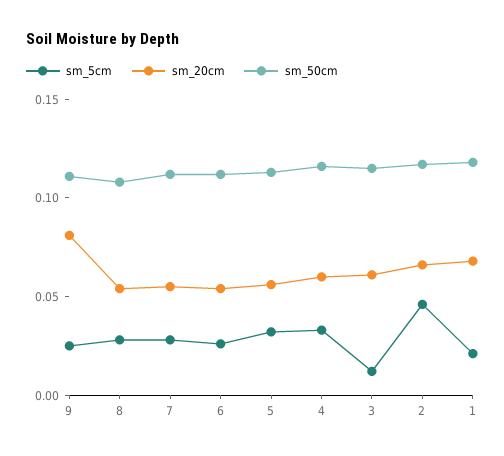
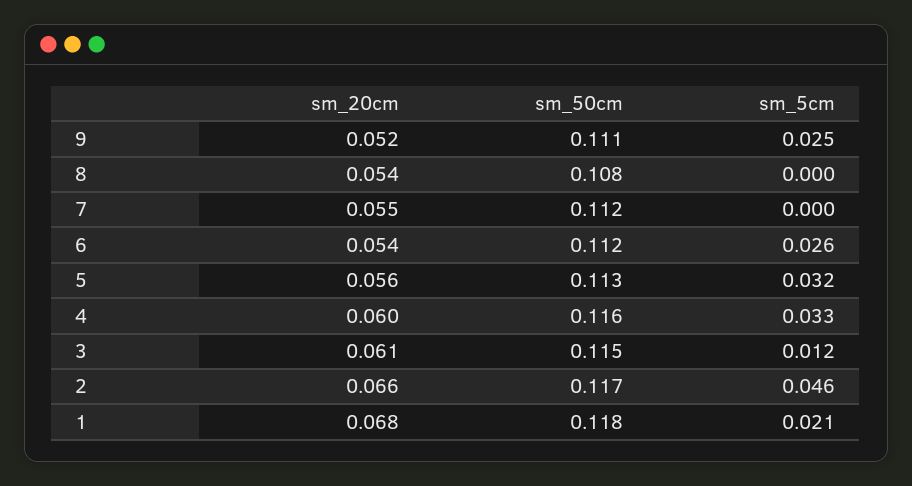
sm_20cm, 9: 0.08 -> 0.052
sm_5cm, 8: 0.03 -> 0
sm_5cm, 7: 0.03 -> 0

